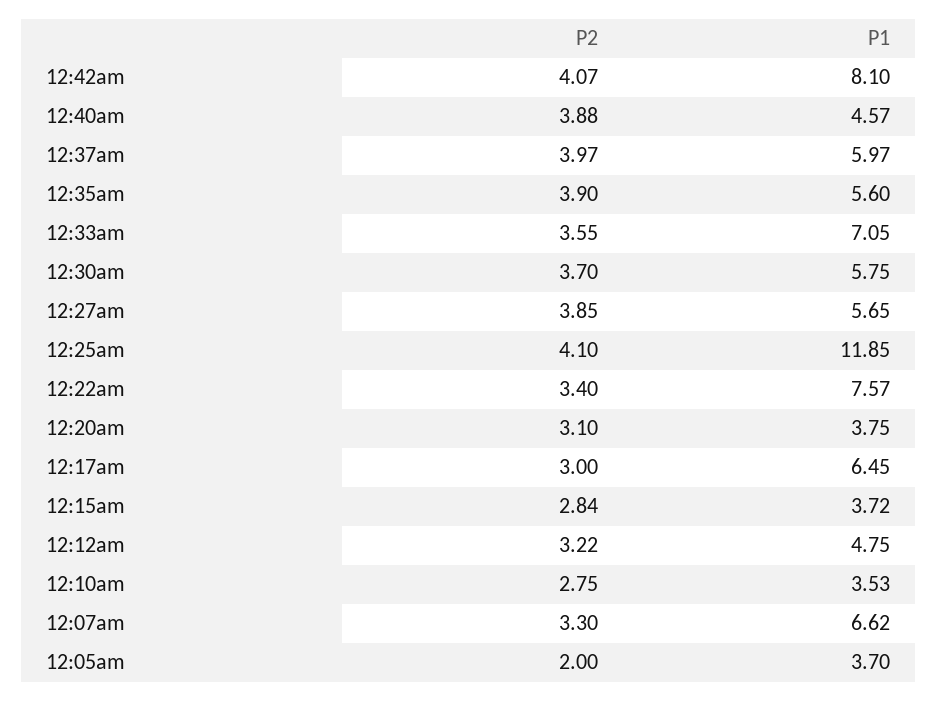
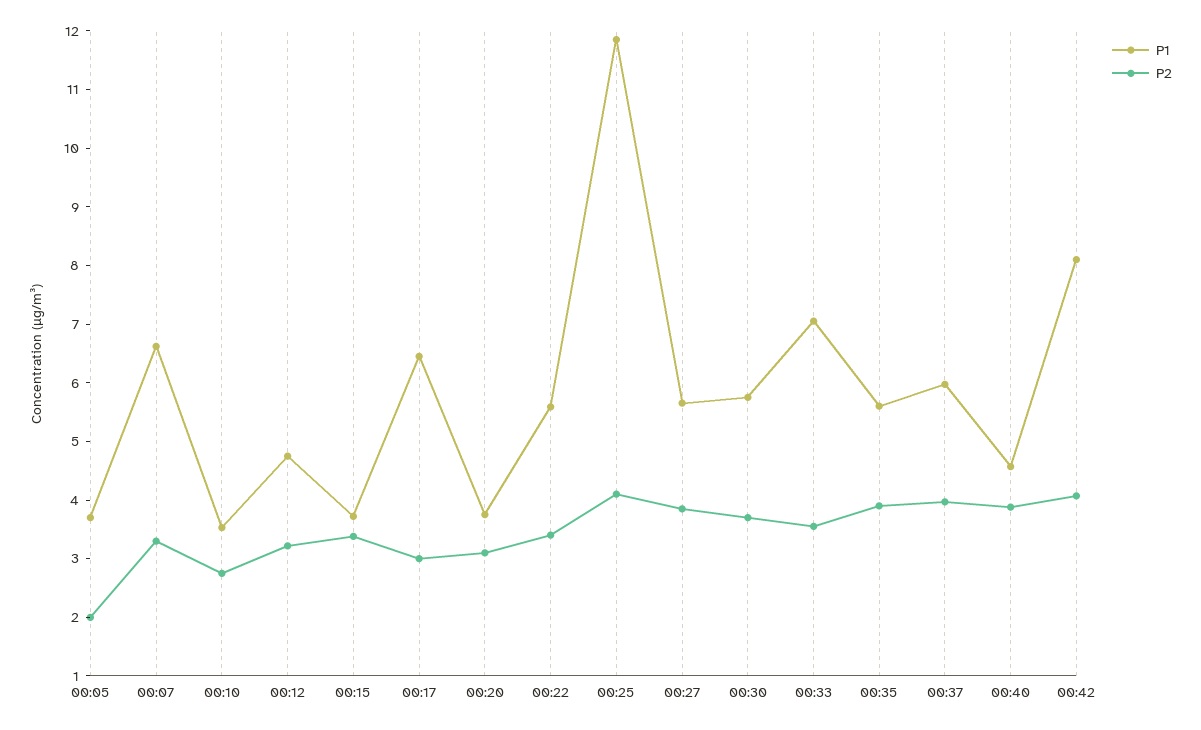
P1, 12:22am: 7.57 -> 5.6
P2, 12:15am: 2.84 -> 3.4

